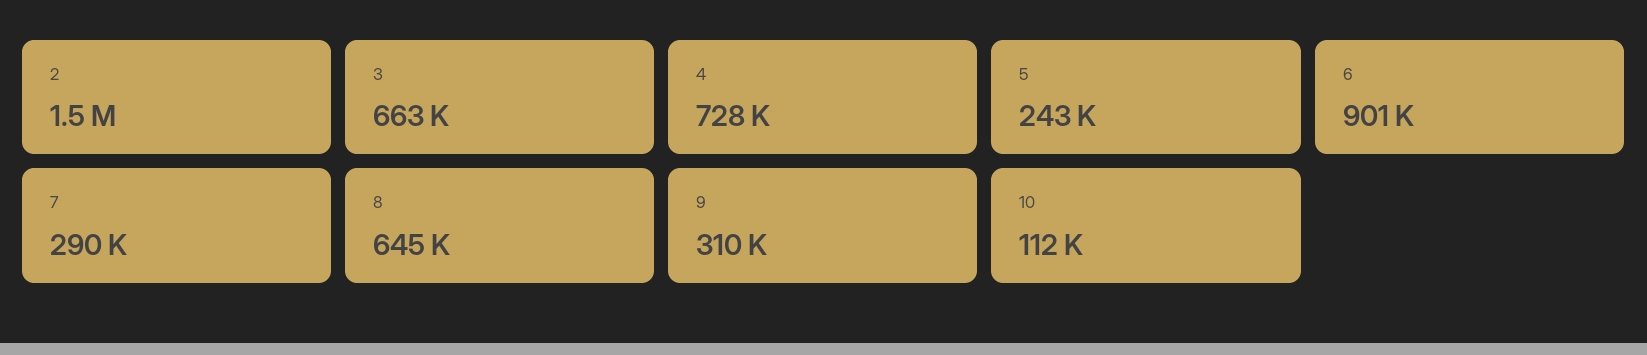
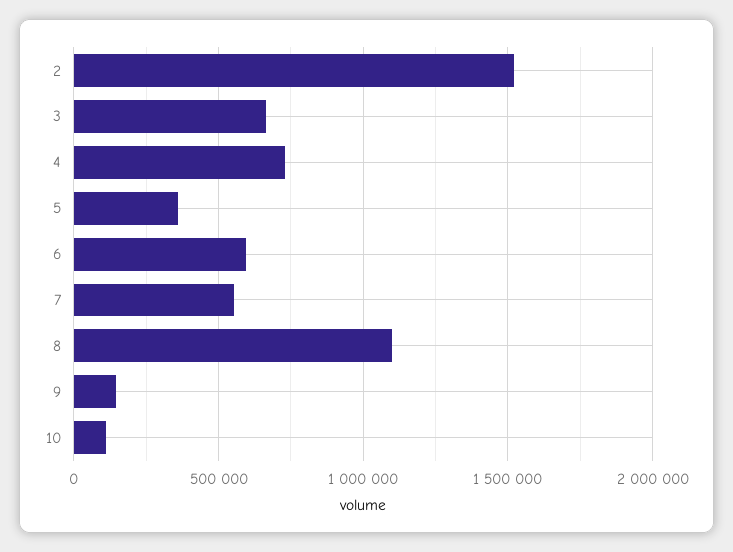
5: 243000 -> 350000
6: 901000 -> 600000
7: 290000 -> 550000
8: 645000 -> 1100000
9: 310000 -> 150000

